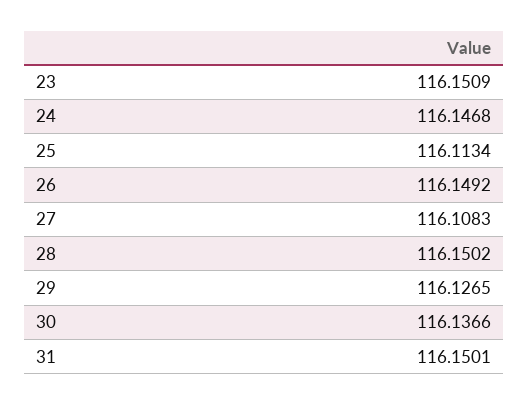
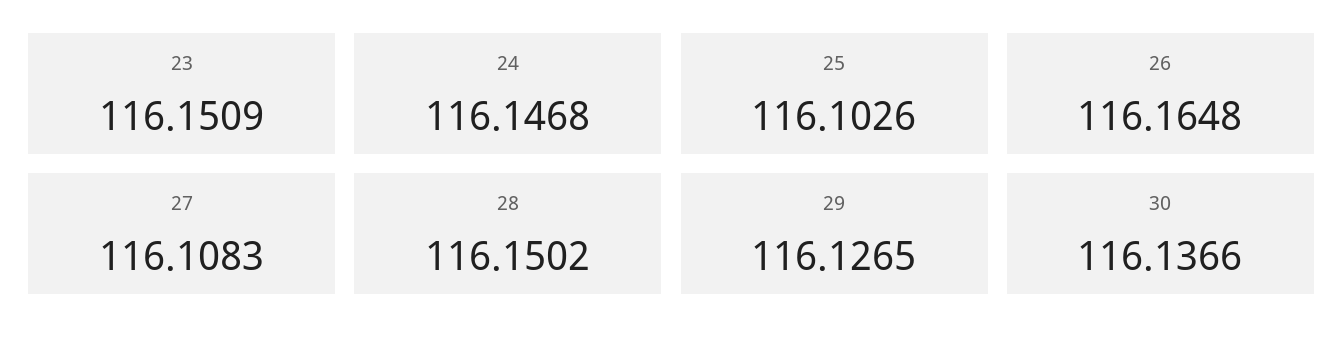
25: 116.1134 -> 116.1026
26: 116.1492 -> 116.1648
31: 116.1501 -> none

